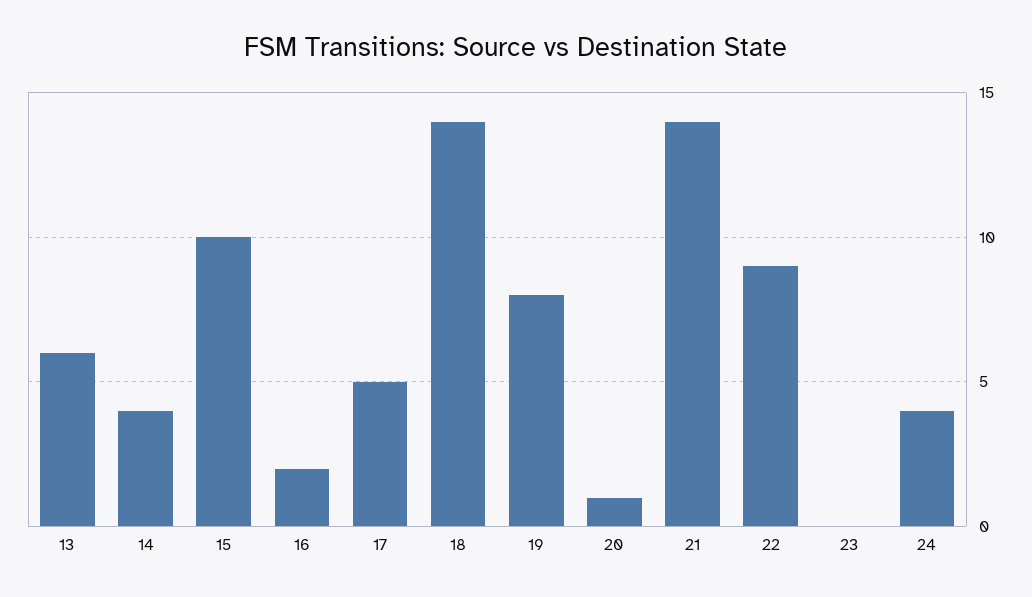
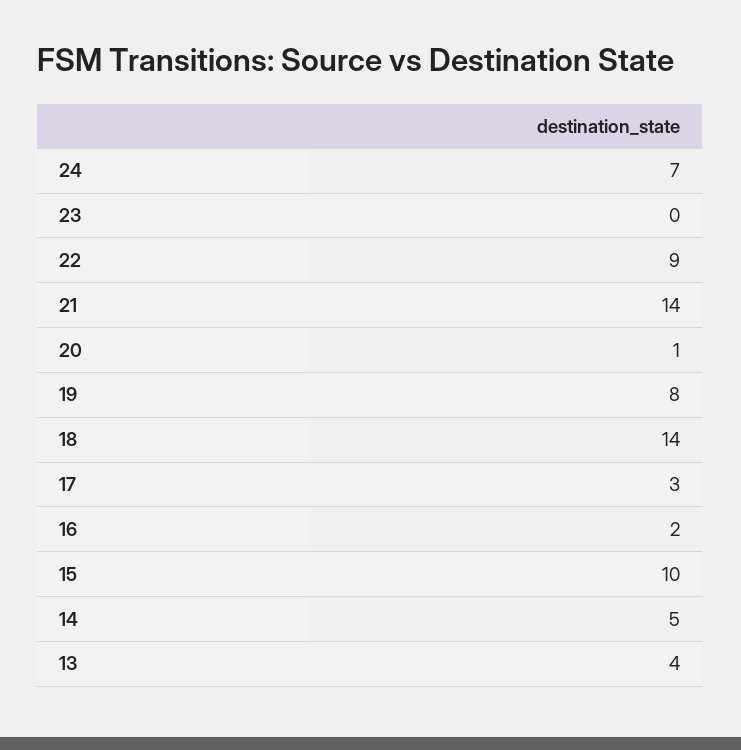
13: 6 -> 4
14: 4 -> 5
17: 5 -> 3
24: 4 -> 7

